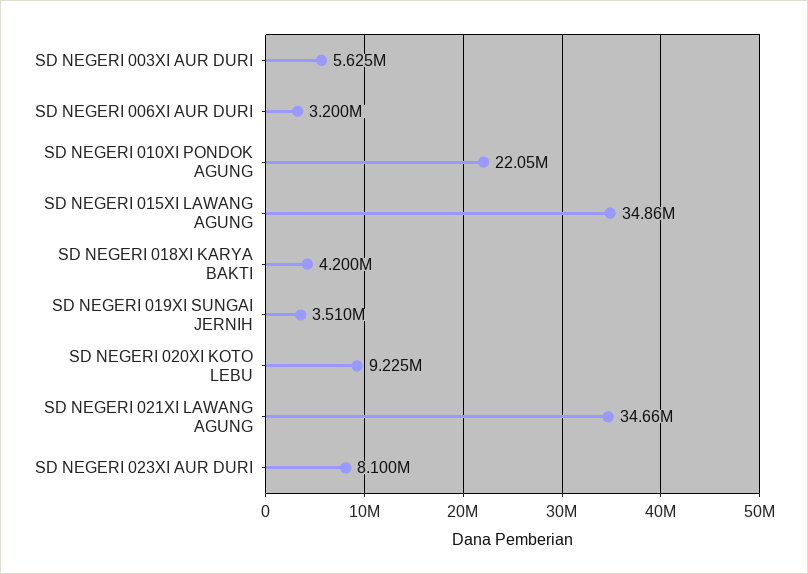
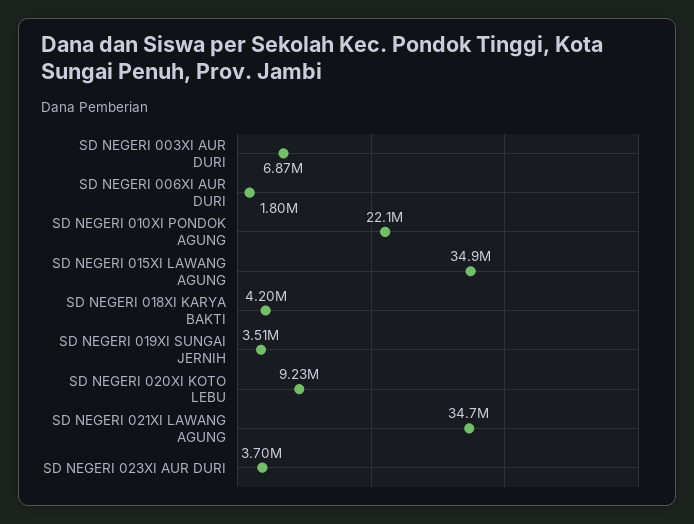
SD NEGERI 003XI AUR DURI: 5625000 -> 6870000
SD NEGERI 006XI AUR DURI: 3200000 -> 1800000
SD NEGERI 023XI AUR DURI: 8100000 -> 3700000

